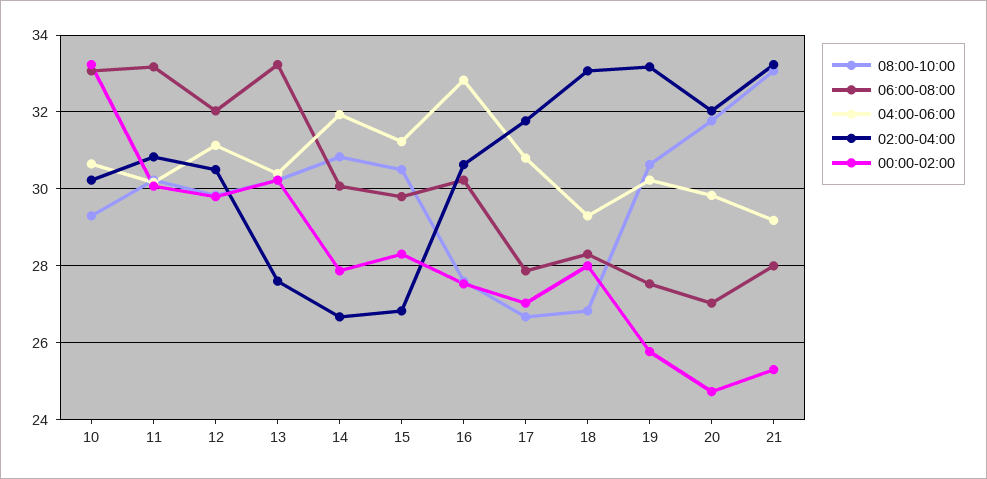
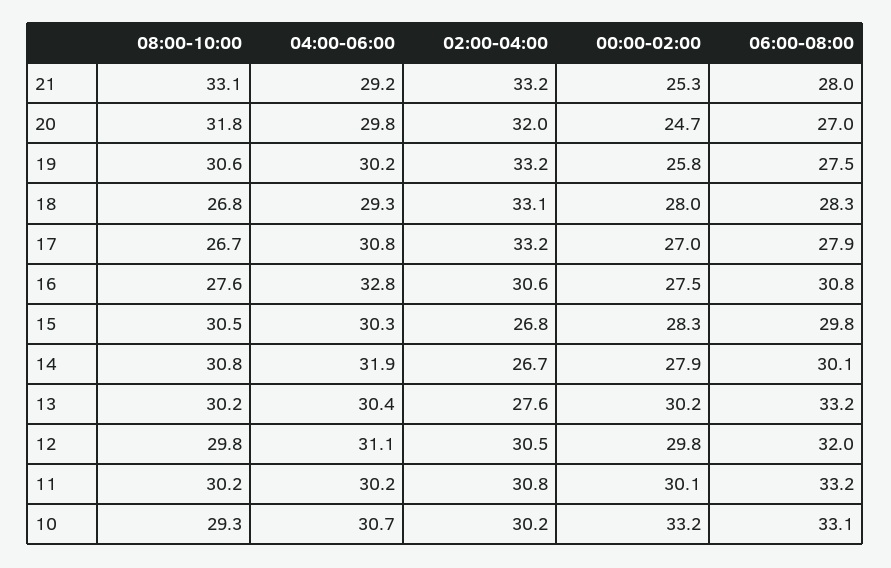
04:00-06:00, 15: 31.2 -> 30.3
06:00-08:00, 16: 30.2 -> 30.8
02:00-04:00, 17: 31.8 -> 33.2

